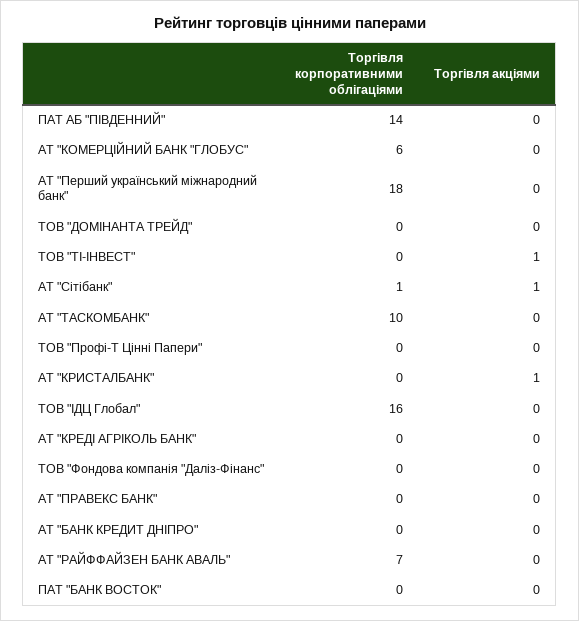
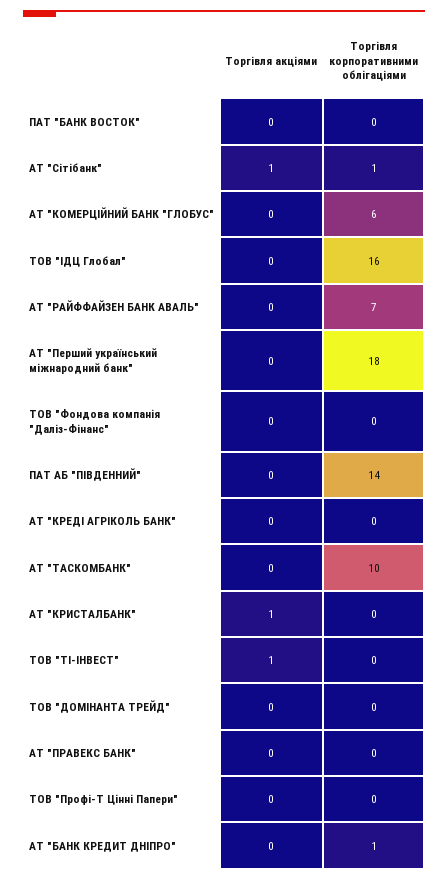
Торгівля корпоративними облігаціями, АТ "БАНК КРЕДИТ ДНІПРО": 0 -> 1

